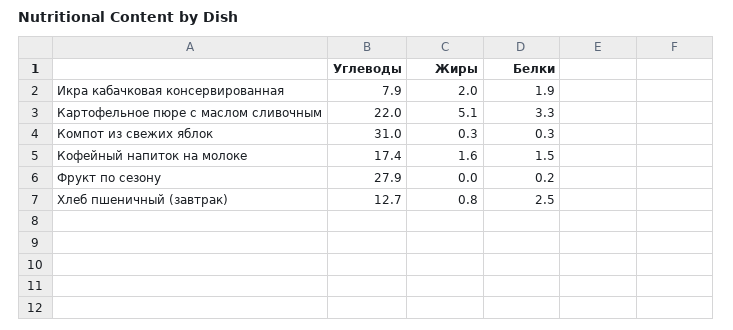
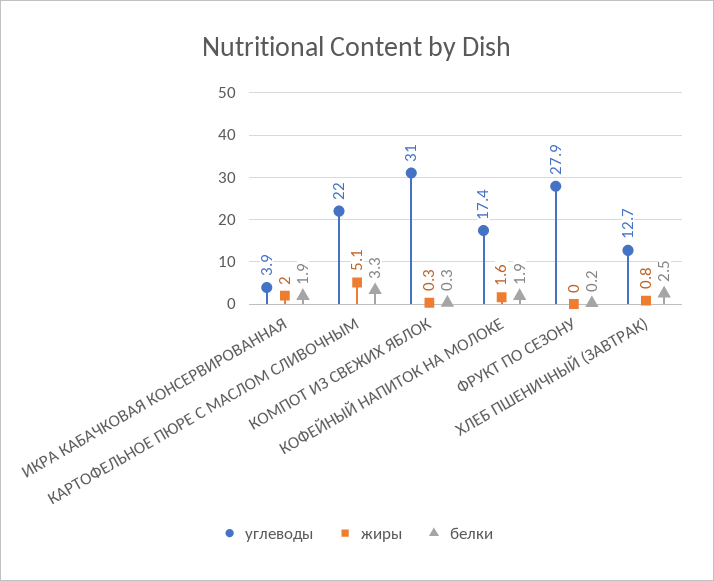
Углеводы, Икра кабачковая консервированная: 7.9 -> 3.9
Белки, Кофейный напиток на молоке: 1.5 -> 1.9

